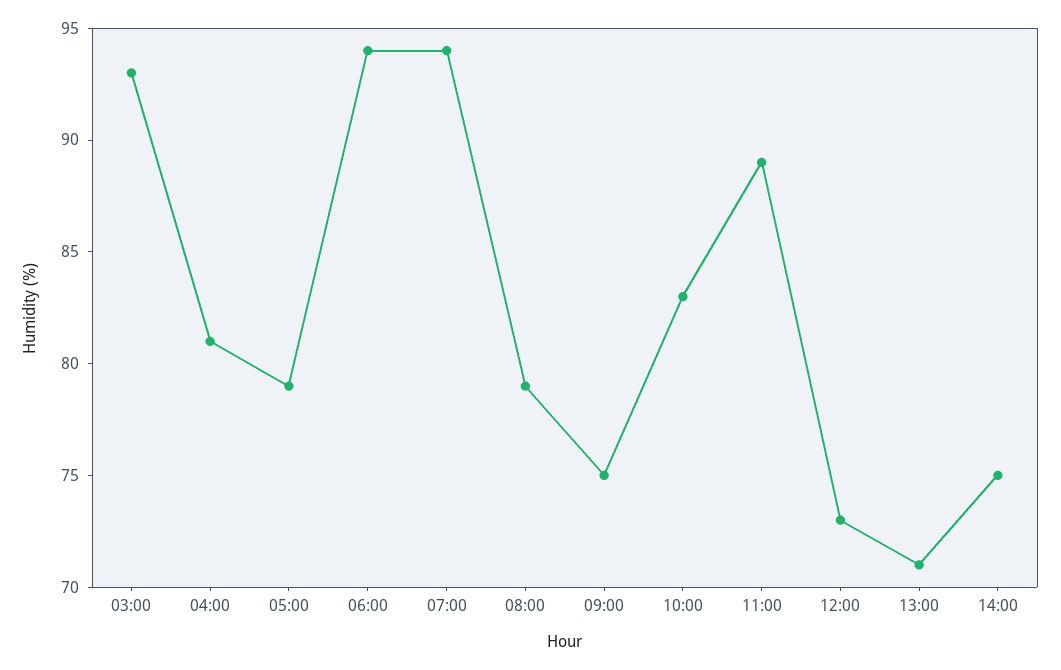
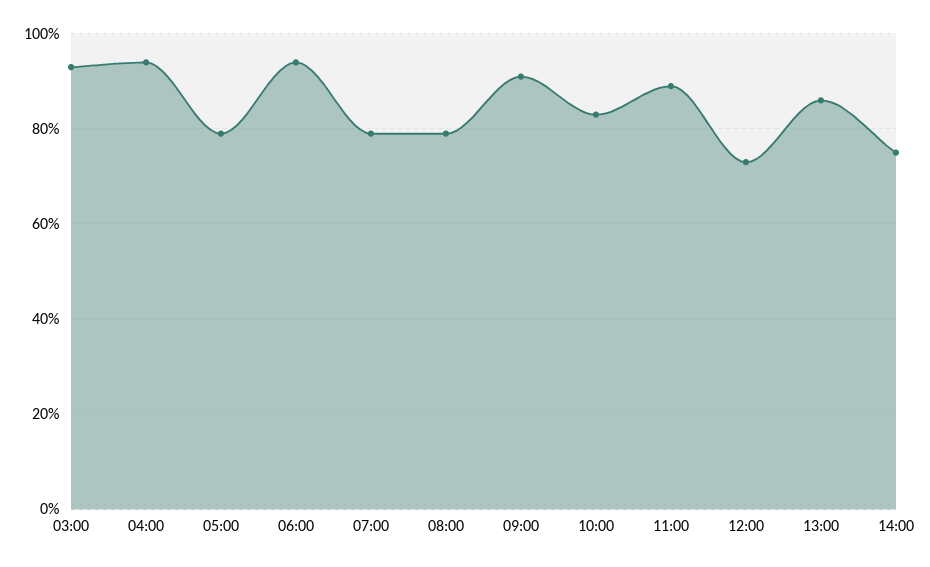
04:00: 81 -> 95
07:00: 94 -> 80
09:00: 75 -> 90
13:00: 71 -> 85

